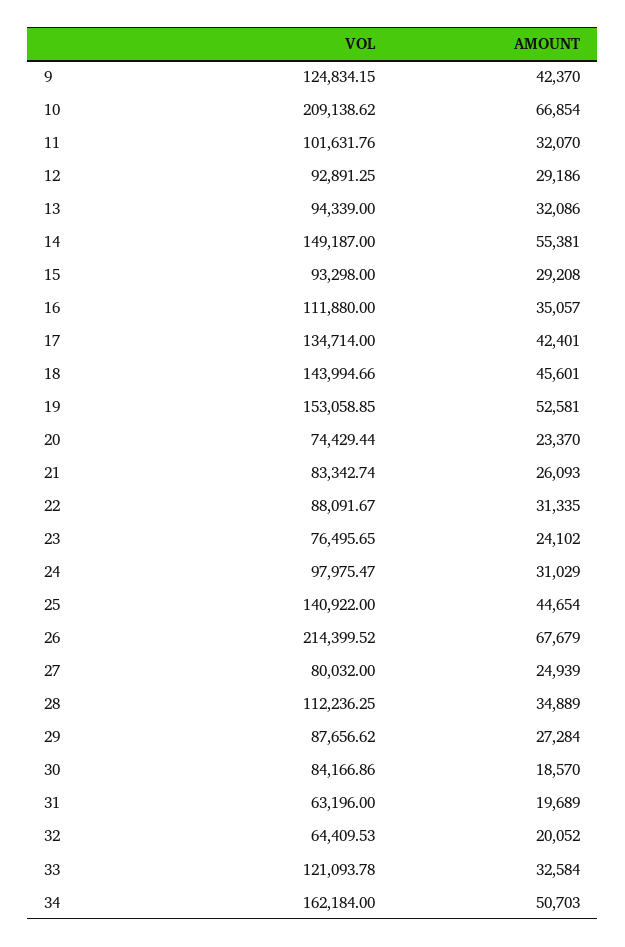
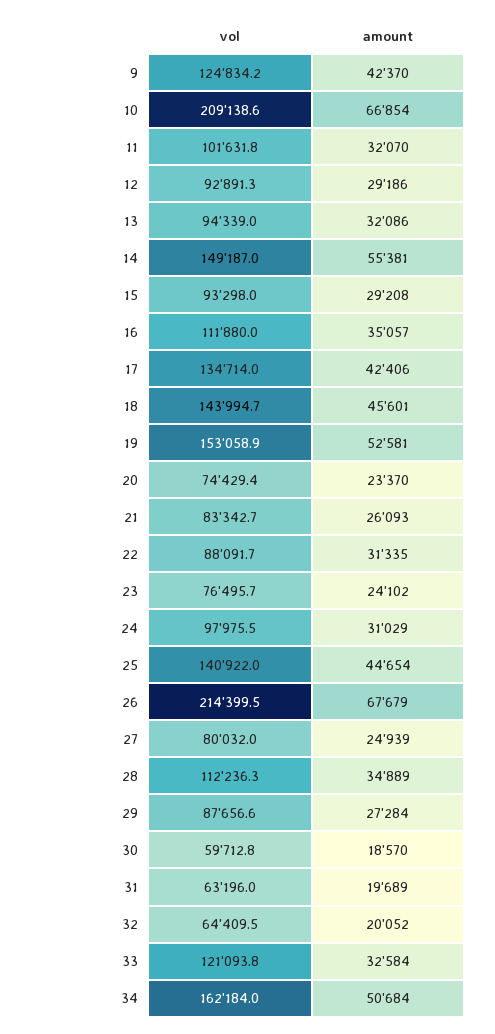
AMOUNT, 17: 42401 -> 42406
VOL, 30: 84166.86 -> 59712.8
AMOUNT, 34: 50703 -> 50684

